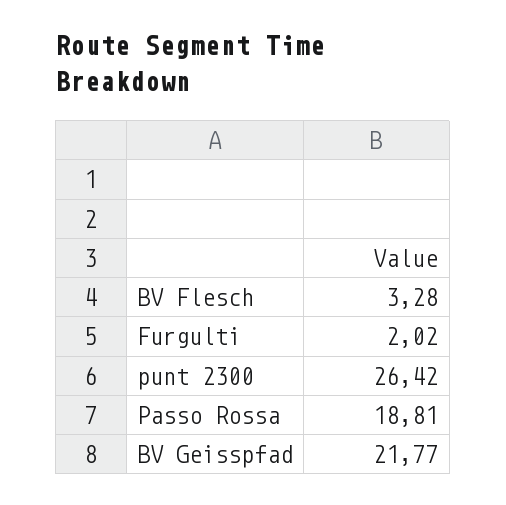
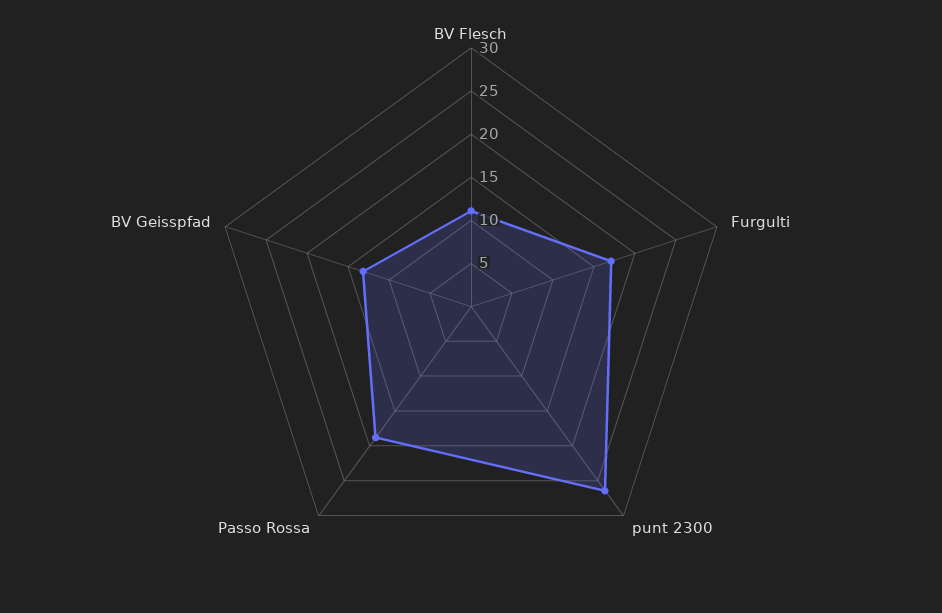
BV Flesch: 3.28 -> 11
Furgulti: 2.02 -> 17
BV Geisspfad: 21.77 -> 13

